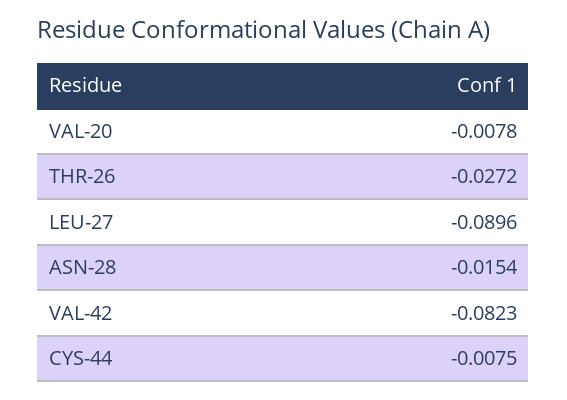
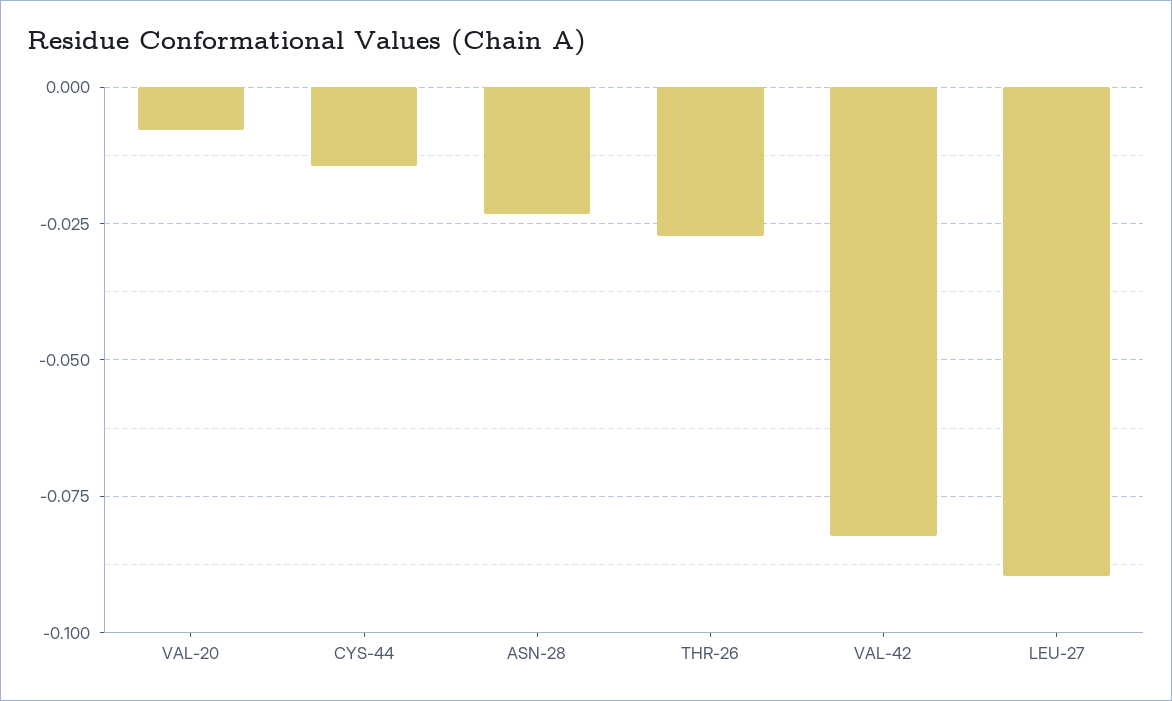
ASN-28: -0.0154 -> -0.0225
CYS-44: -0.0075 -> -0.015

